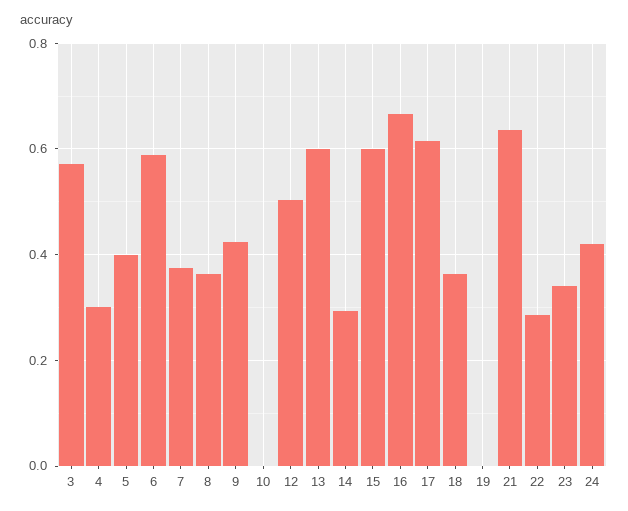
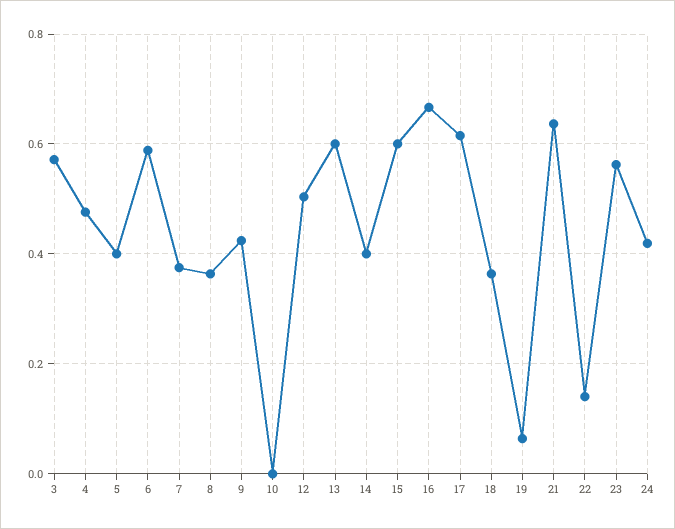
4: 0.3 -> 0.48
14: 0.3 -> 0.4
19: 0 -> 0.06
22: 0.28 -> 0.14
23: 0.34 -> 0.56

